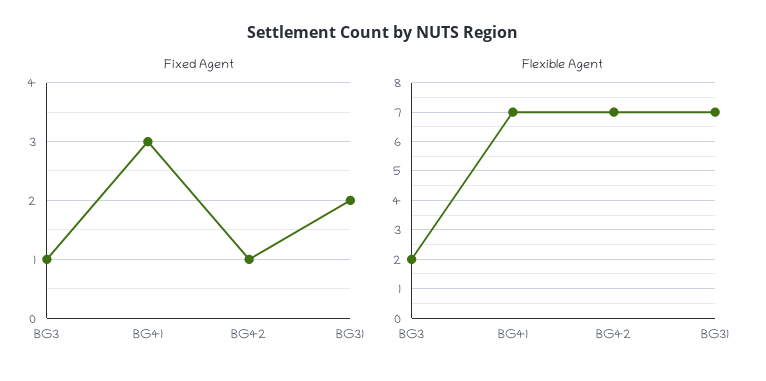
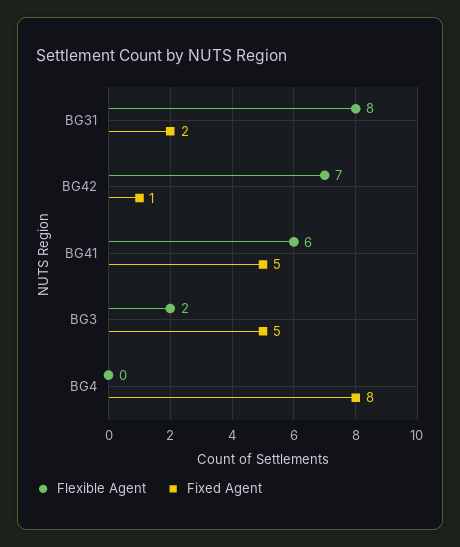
Fixed Agent, BG3: 1 -> 5
Fixed Agent, BG41: 3 -> 5
Flexible Agent, BG41: 7 -> 6
Flexible Agent, BG31: 7 -> 8
Flexible Agent, BG4: none -> 0
Fixed Agent, BG4: none -> 8

